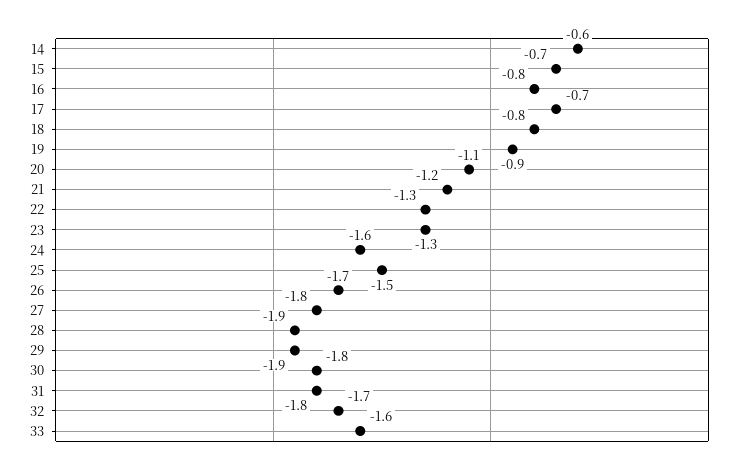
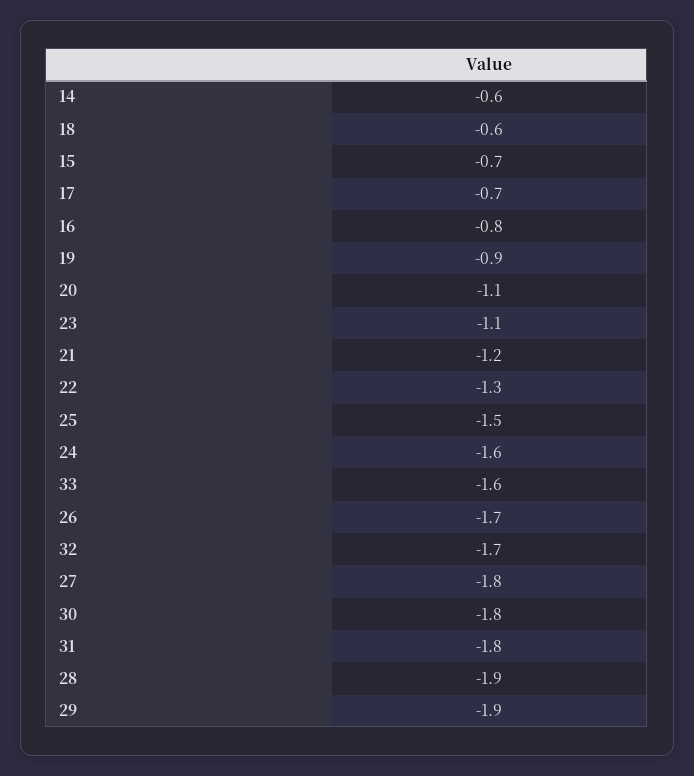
18: -0.8 -> -0.6
23: -1.3 -> -1.1

